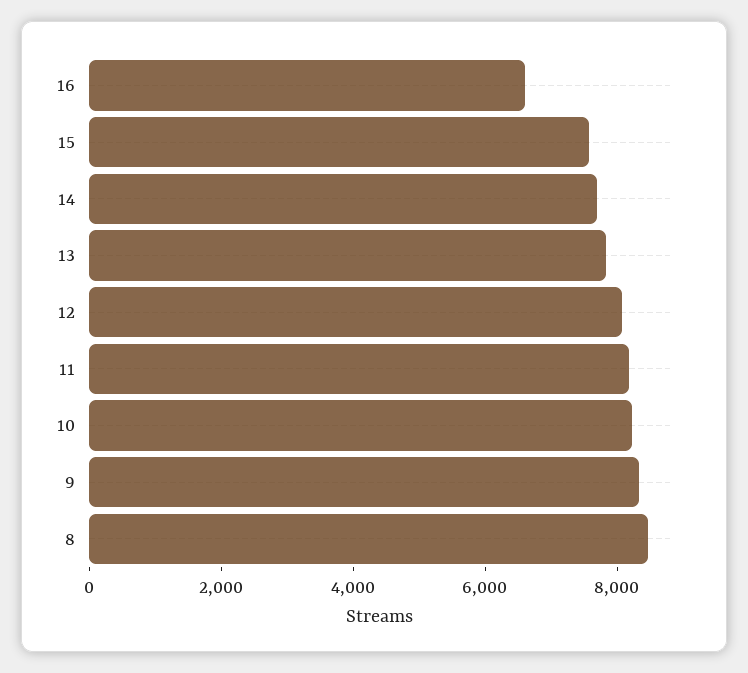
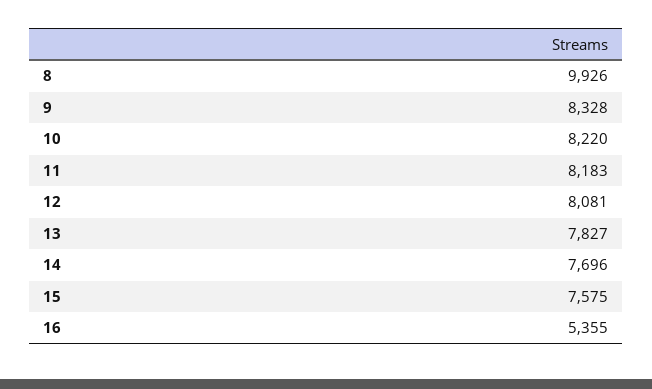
16: 6500 -> 5355
8: 8500 -> 9926

